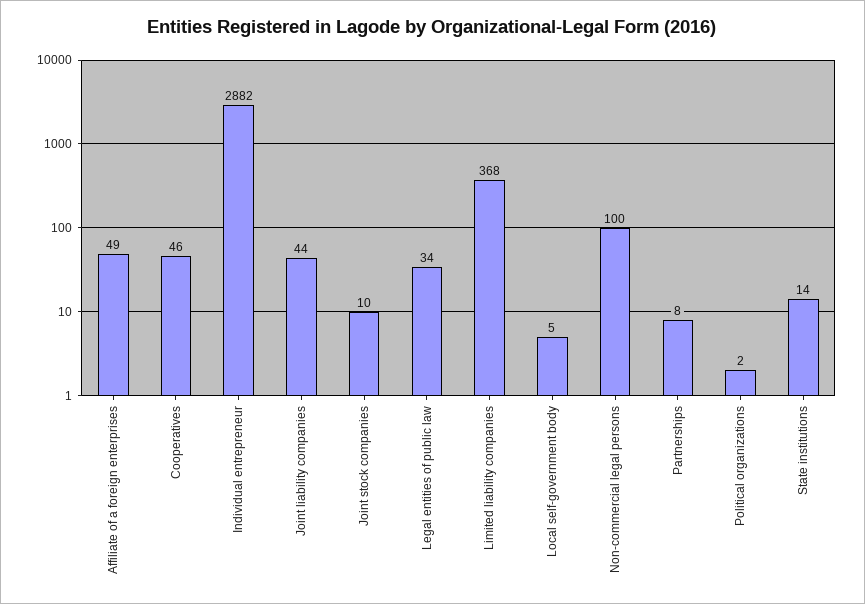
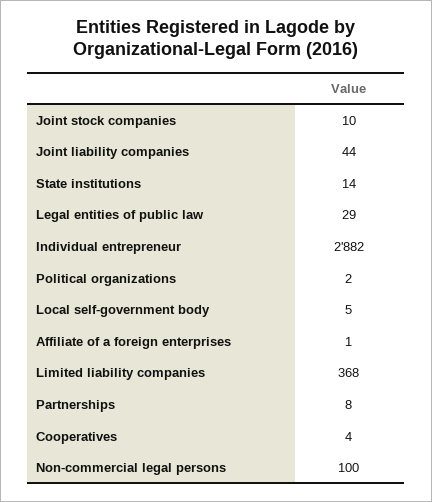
Affiliate of a foreign enterprises: 49 -> 1
Cooperatives: 46 -> 4
Legal entities of public law: 34 -> 29

